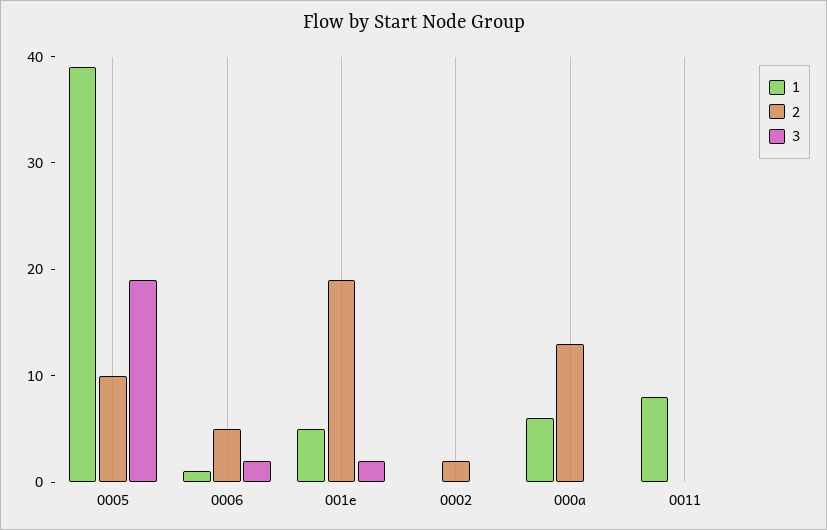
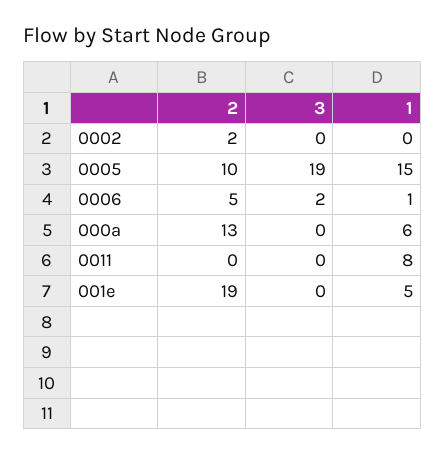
1, 0005: 39 -> 15
3, 001e: 2 -> 0

